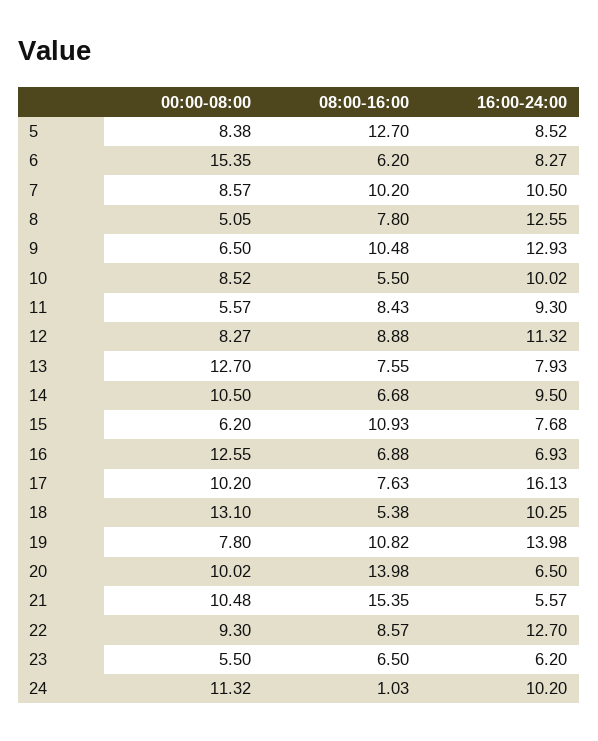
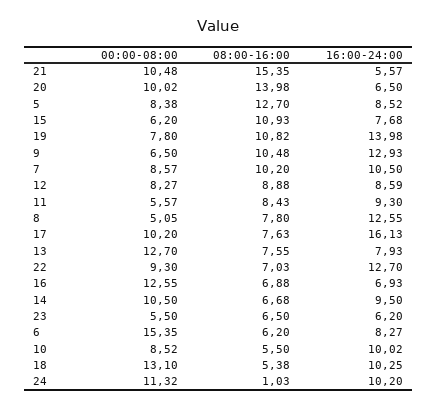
16:00-24:00, 12: 11.32 -> 8.59
08:00-16:00, 22: 8.57 -> 7.03

